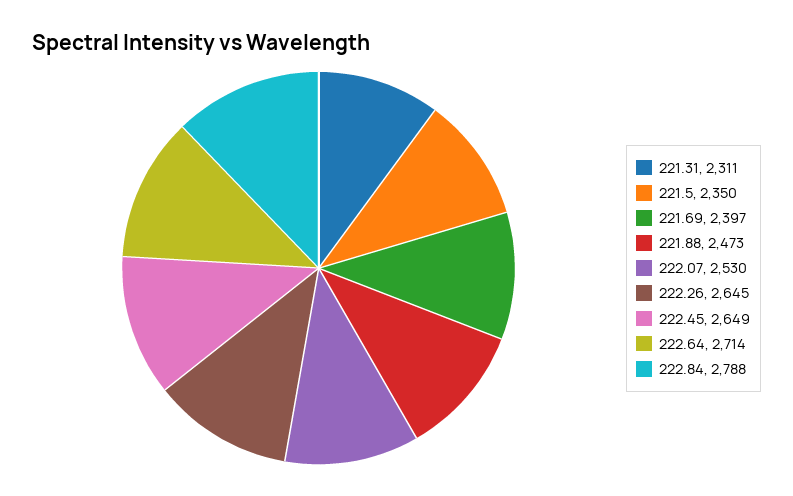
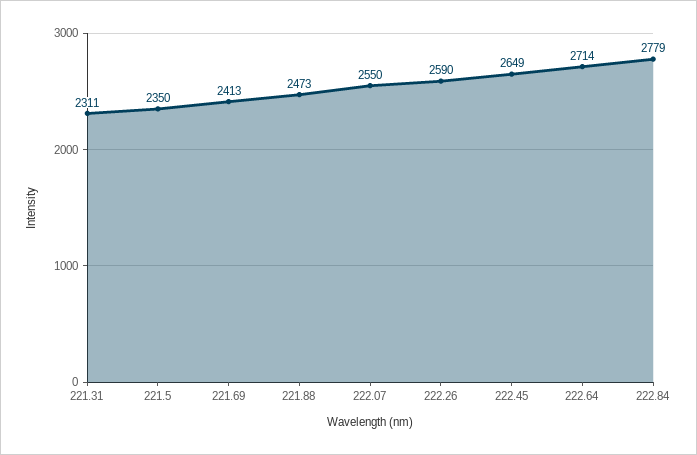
221.69: 2397 -> 2413
222.07: 2530 -> 2550
222.26: 2645 -> 2590
222.84: 2788 -> 2779

